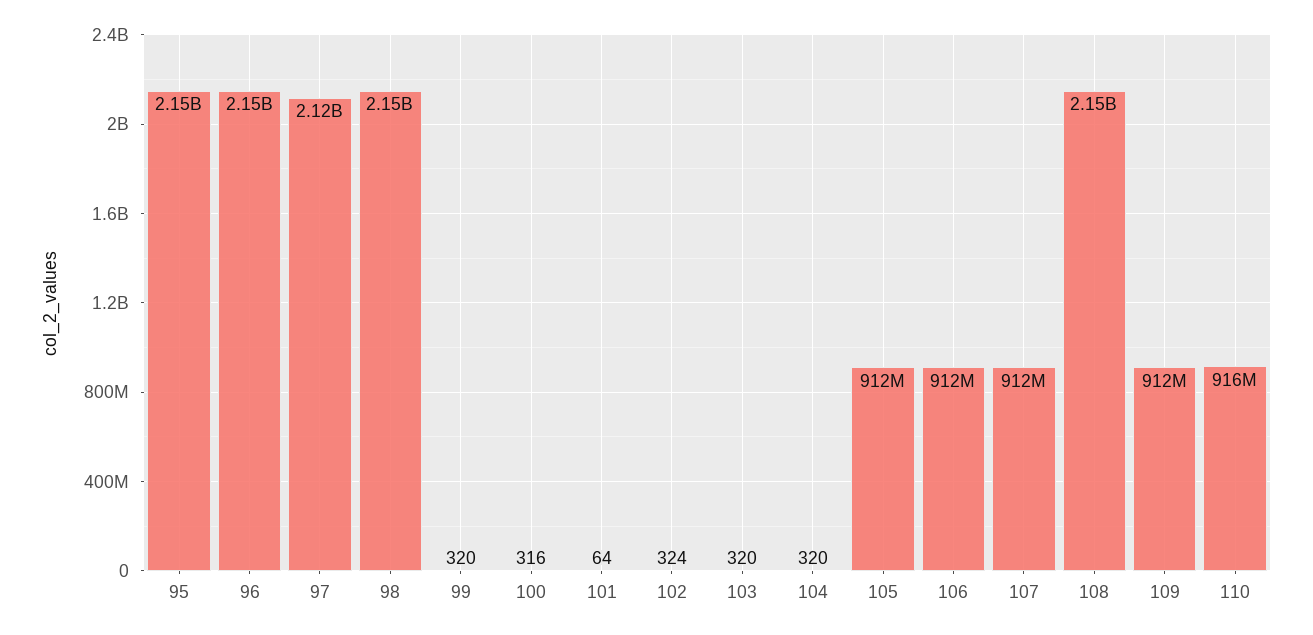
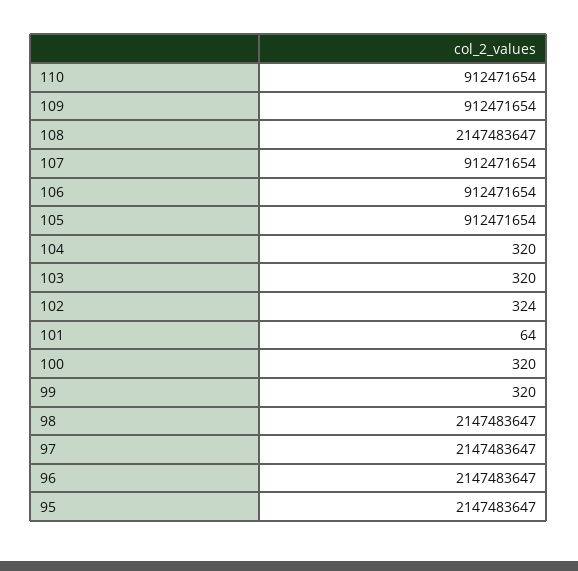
97: 2120000000 -> 2147483647
100: 316 -> 320
110: 916000000 -> 912471654

